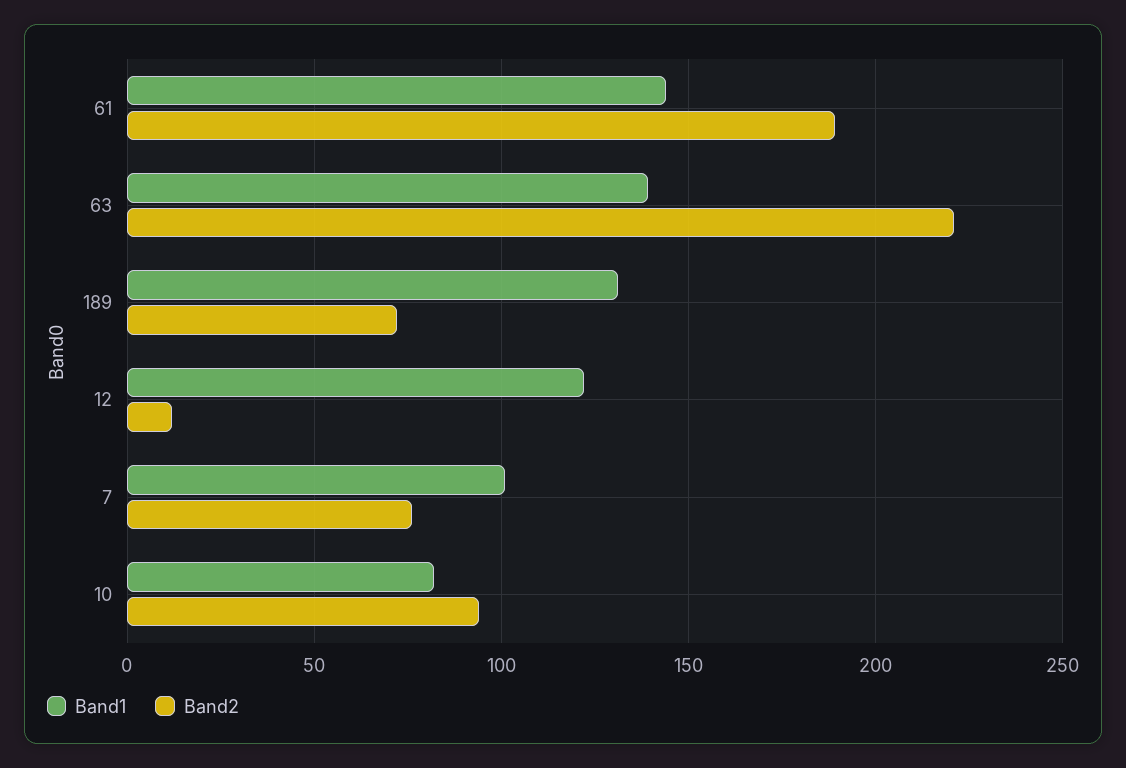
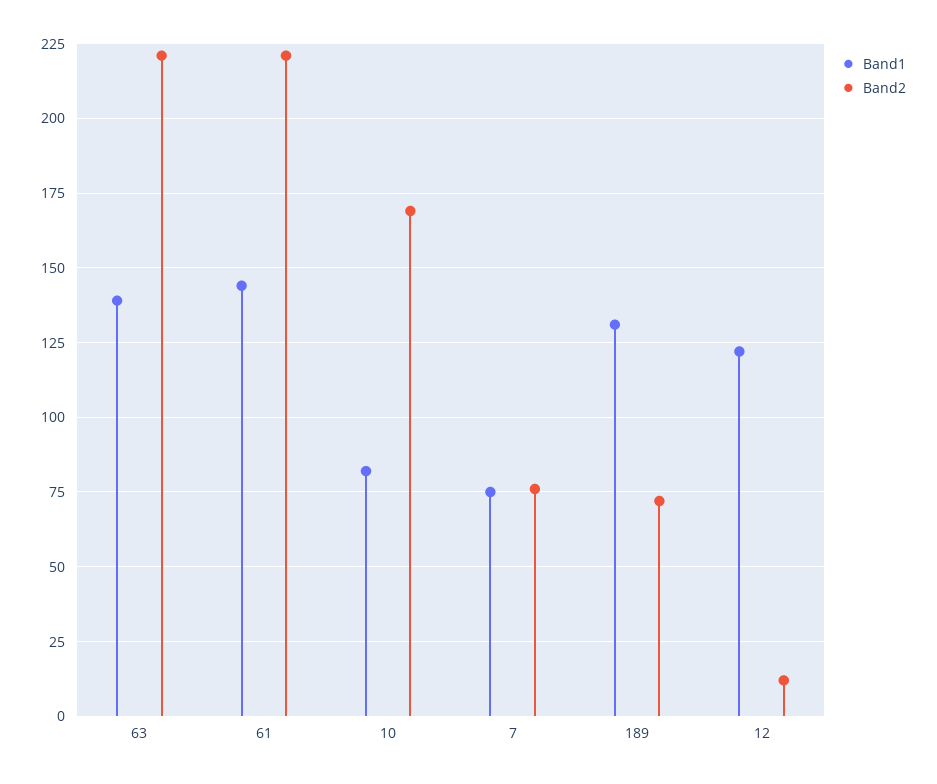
Band2, 61: 190 -> 220
Band1, 7: 100 -> 75
Band2, 10: 95 -> 170

